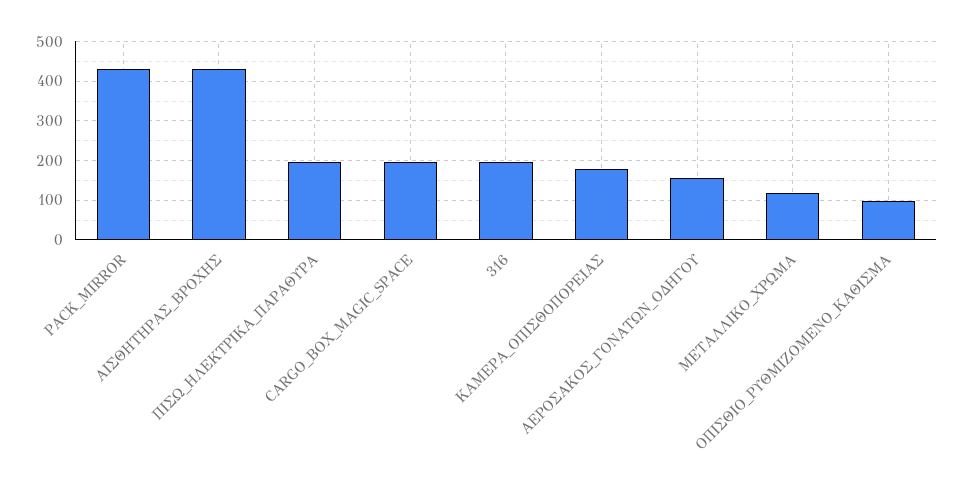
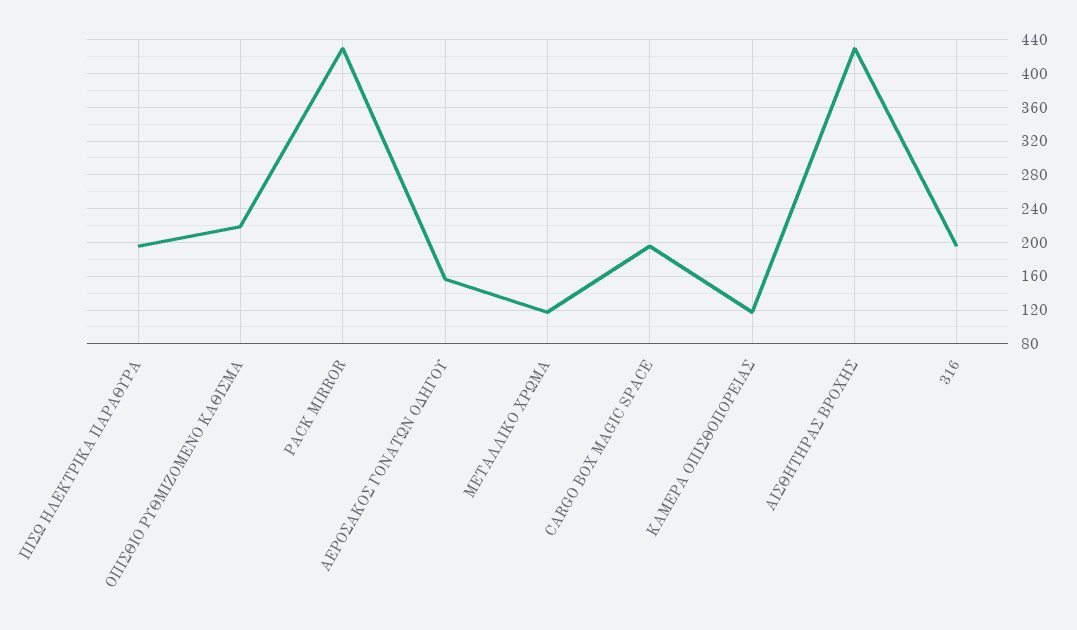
ΚΑΜΕΡΑ_ΟΠΙΣΘΟΠΟΡΕΙΑΣ: 180 -> 120
ΟΠΙΣΘΙΟ_ΡΥΘΜΙΖΟΜΕΝΟ_ΚΑΘΙΣΜΑ: 100 -> 220

